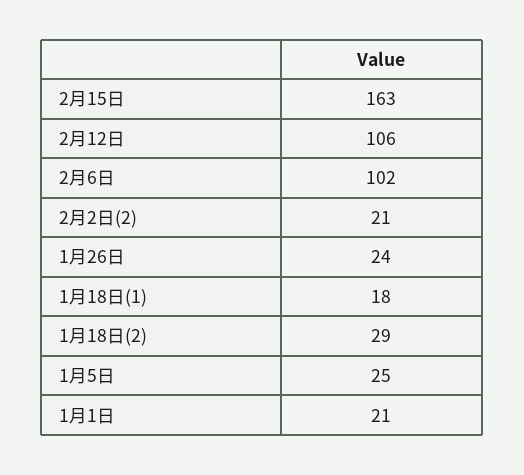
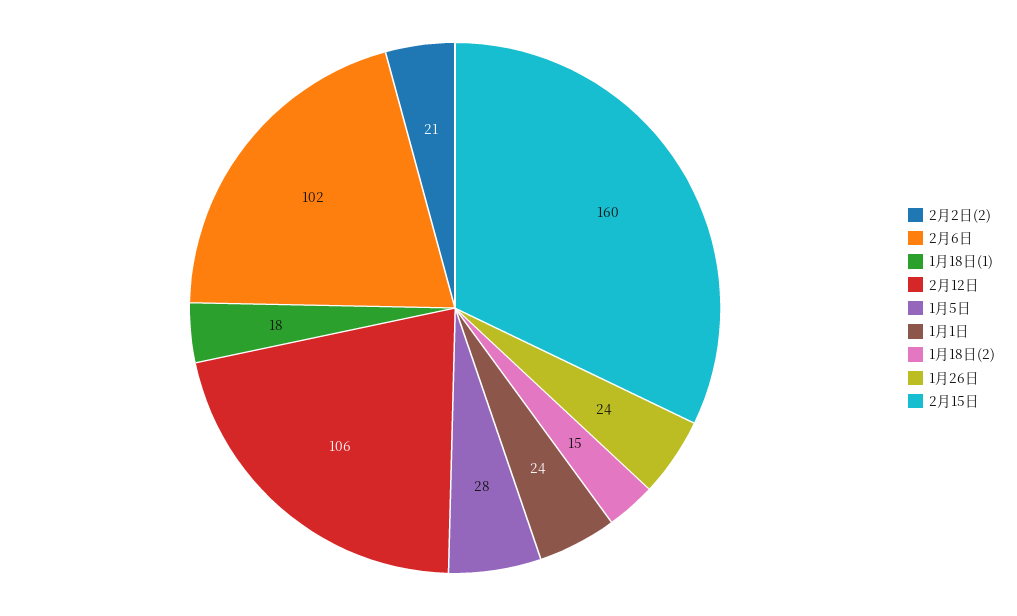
2月15日: 163 -> 160
1月18日(2): 29 -> 15
1月5日: 25 -> 28
1月1日: 21 -> 24

